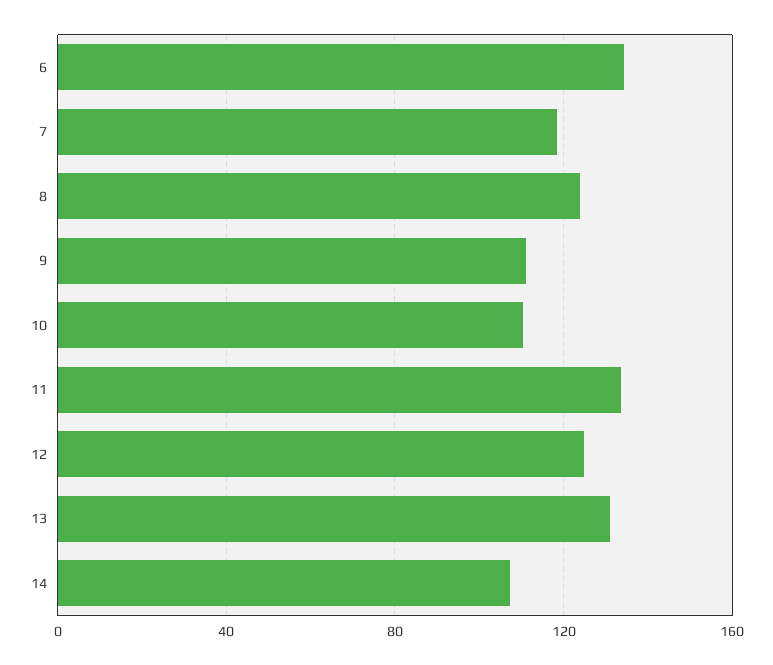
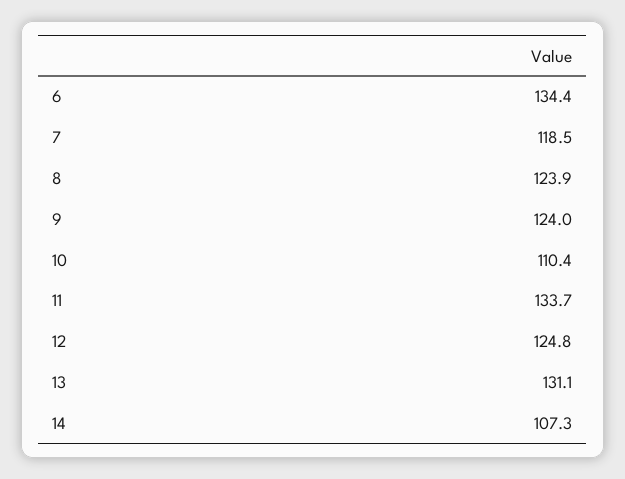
9: 110 -> 124

